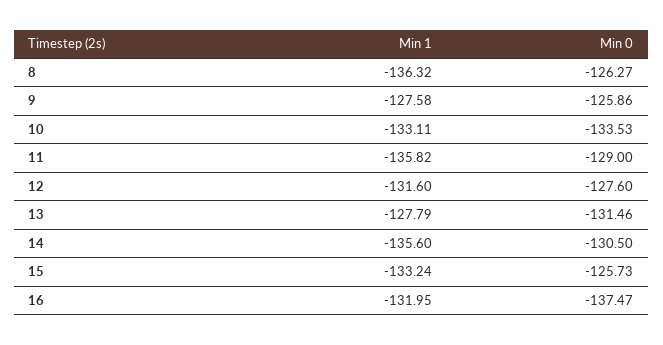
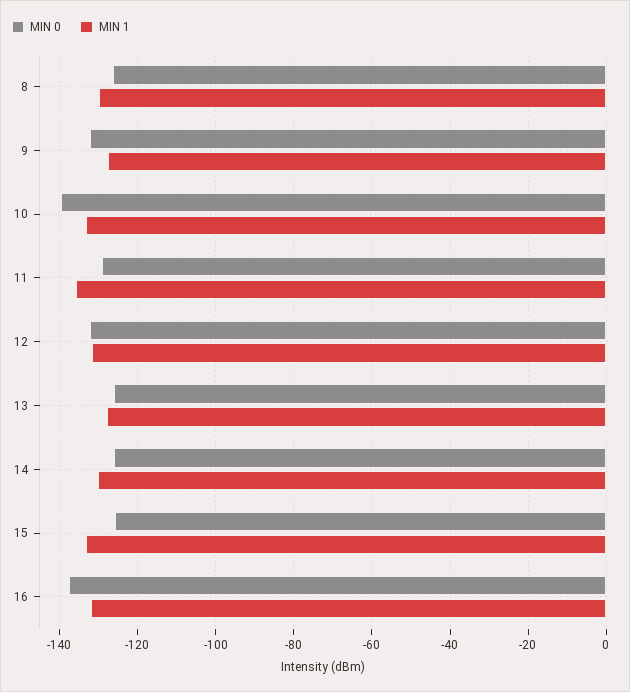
Min 1, 8: -136.32 -> -130
Min 0, 9: -125.86 -> -132
Min 0, 10: -133.53 -> -140
Min 0, 12: -127.6 -> -132
Min 0, 13: -131.46 -> -126
Min 1, 14: -135.6 -> -130
Min 0, 14: -130.5 -> -126

